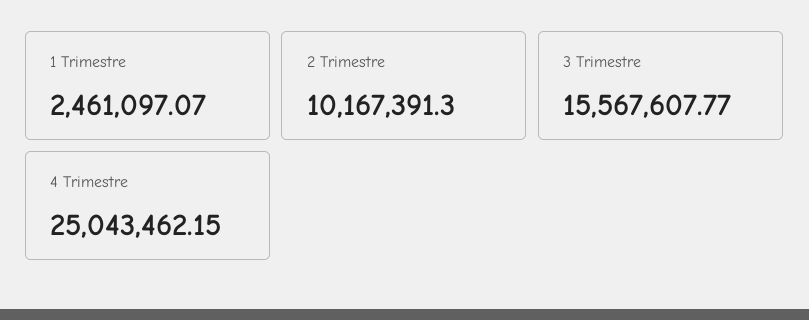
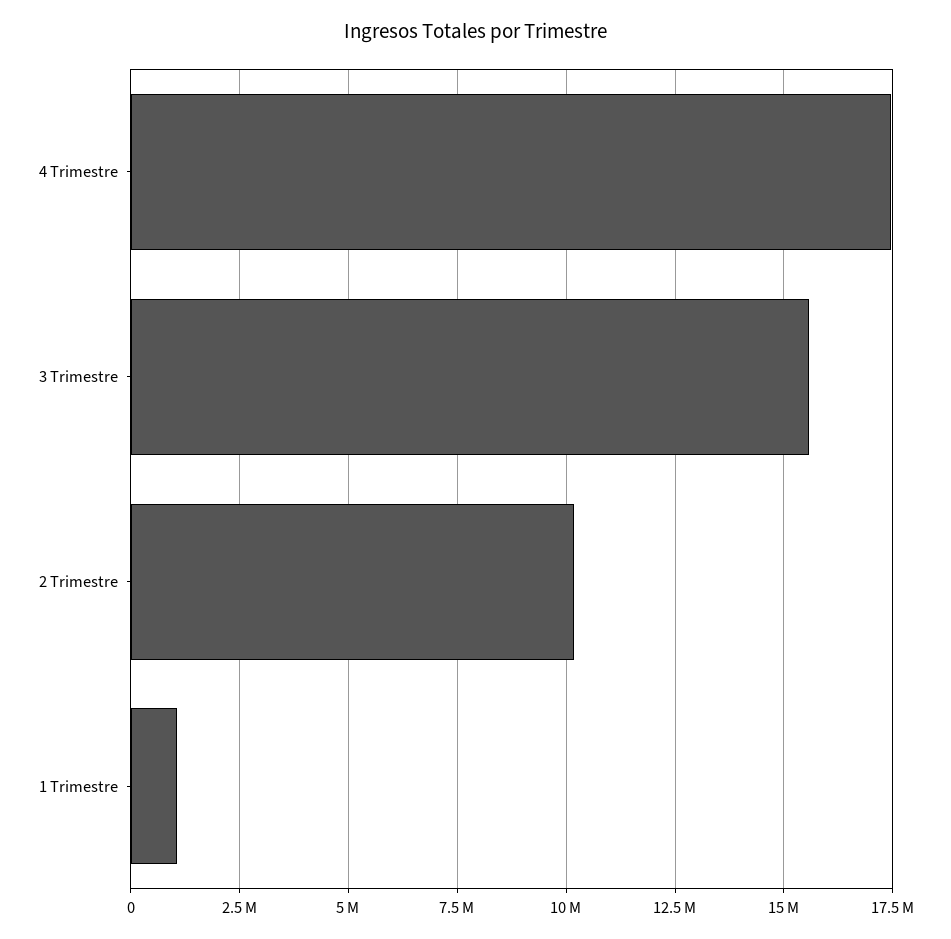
1 Trimestre: 2461097.07 -> 1000000
4 Trimestre: 25043462.15 -> 17500000

